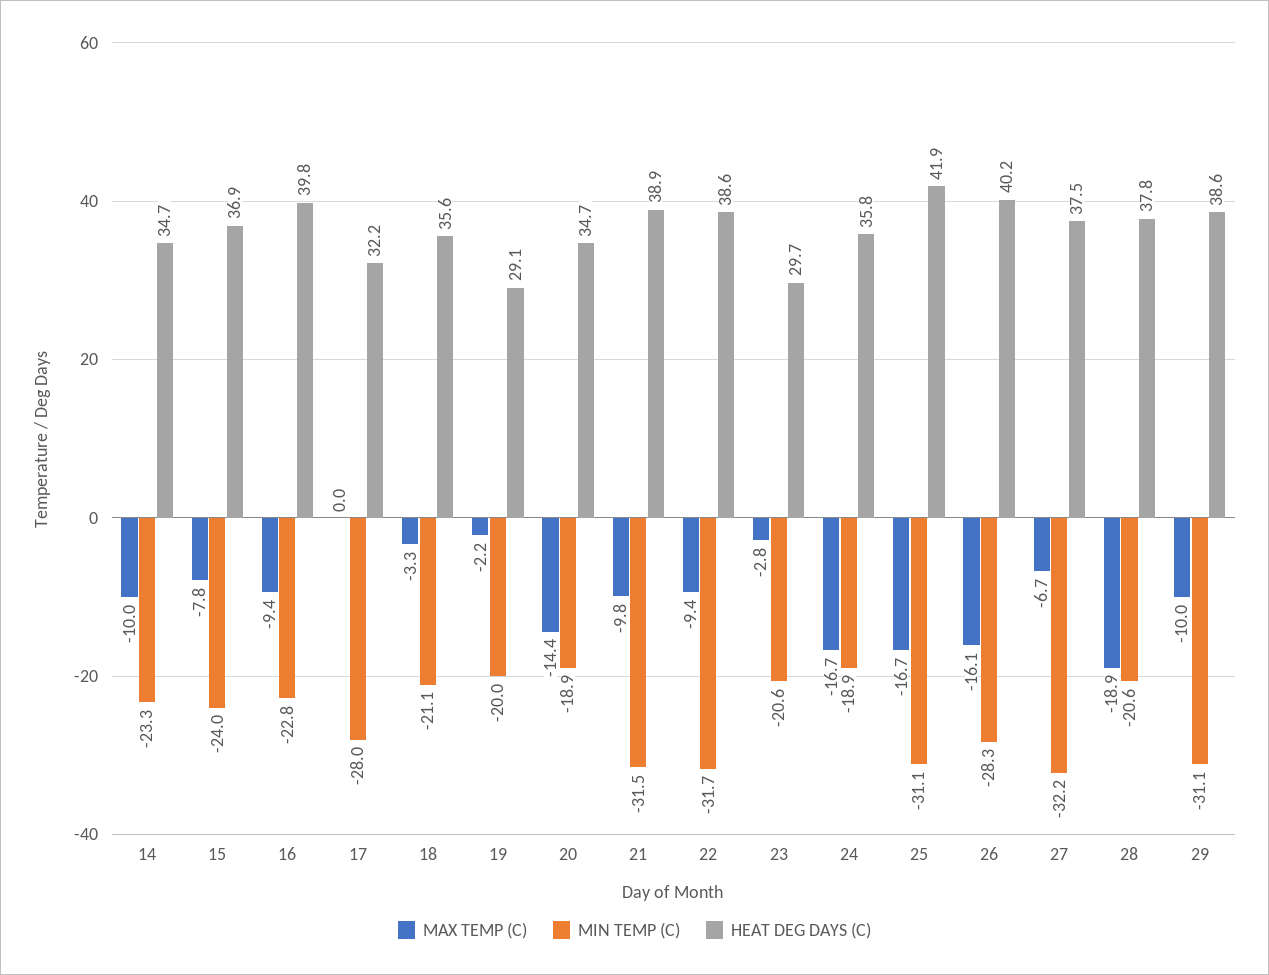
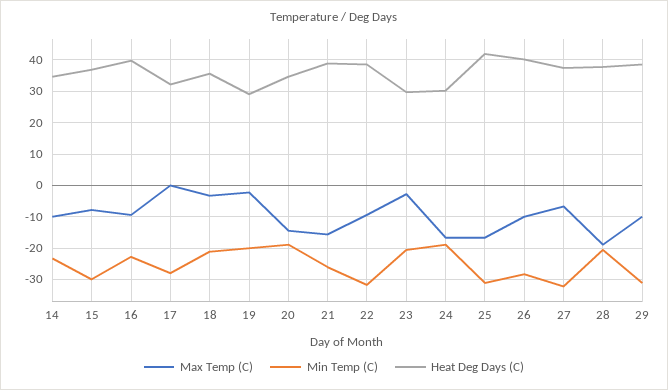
MIN TEMP (C), 15: -24 -> -30
MAX TEMP (C), 21: -9.8 -> -16
MIN TEMP (C), 21: -31.5 -> -26
HEAT DEG DAYS (C), 24: 35.8 -> 30
MAX TEMP (C), 26: -16.1 -> -10

